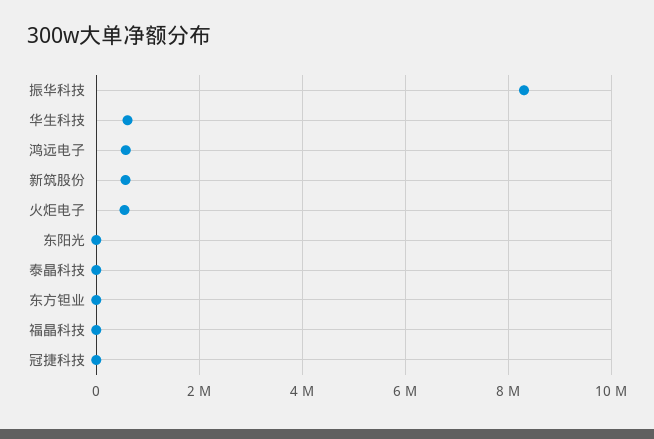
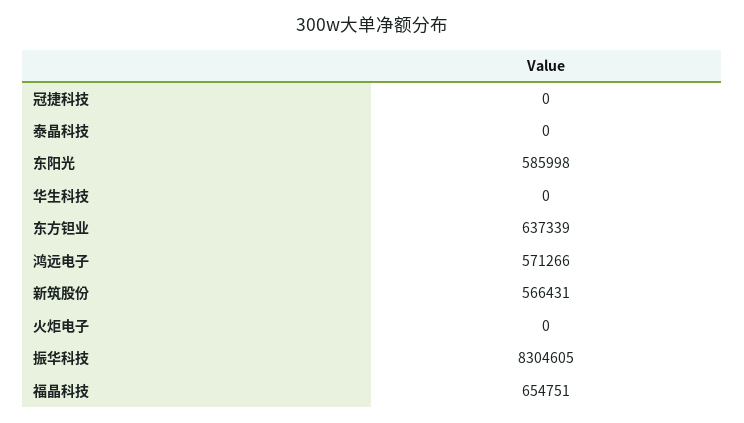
华生科技: 600000 -> 0
火炬电子: 600000 -> 0
东阳光: 0 -> 585998
东方钽业: 0 -> 637339
福晶科技: 0 -> 654751

